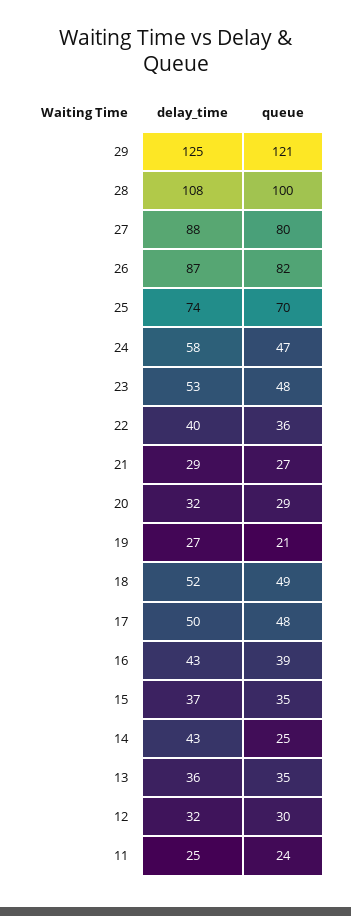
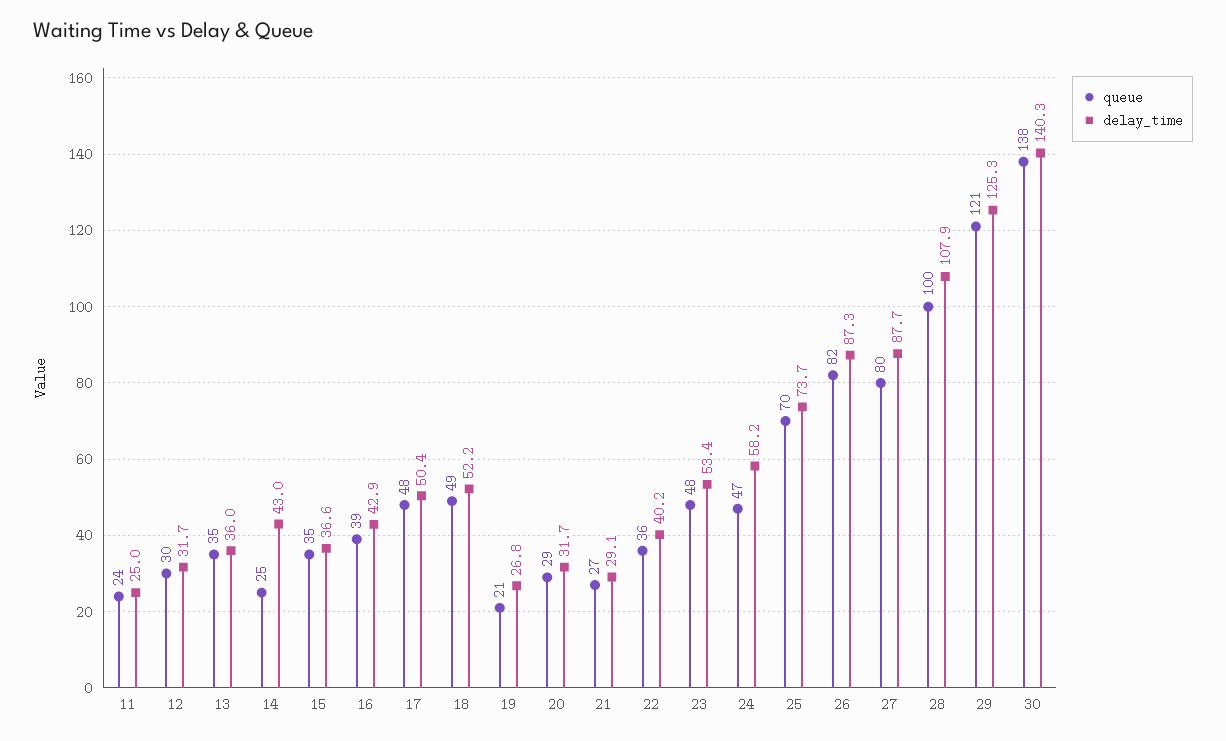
queue, 30: none -> 138
delay_time, 30: none -> 140.3

